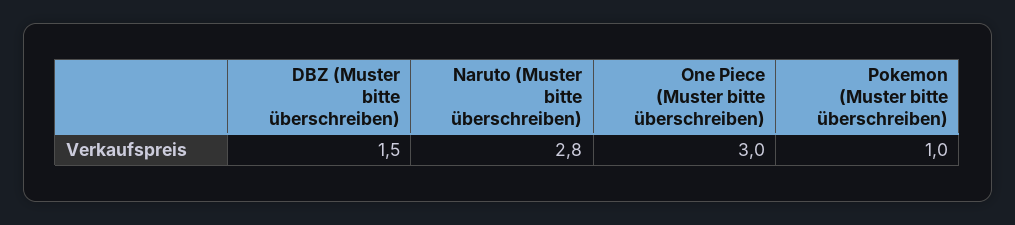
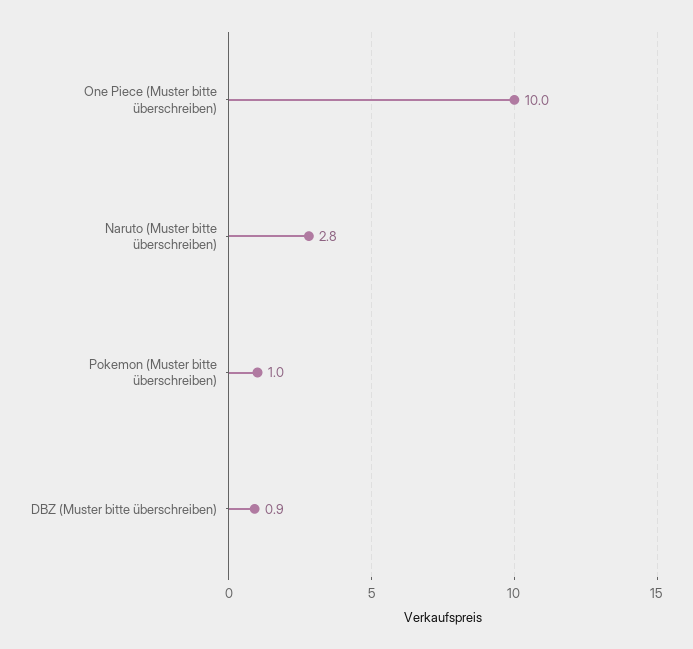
DBZ (Muster bitte überschreiben): 1.5 -> 0.9
One Piece (Muster bitte überschreiben): 3 -> 10

